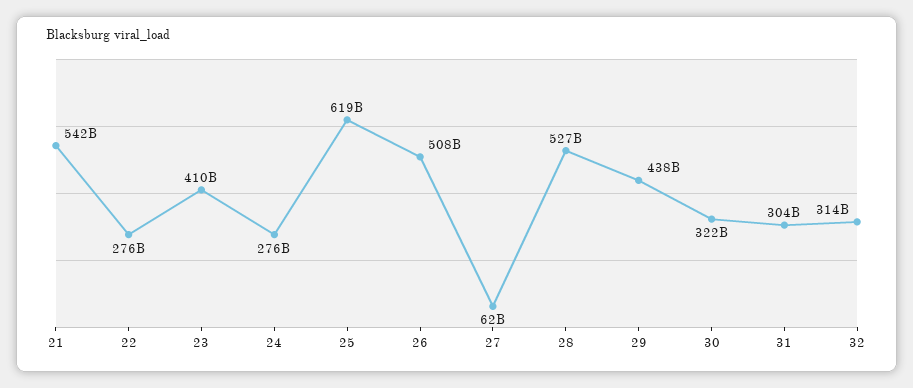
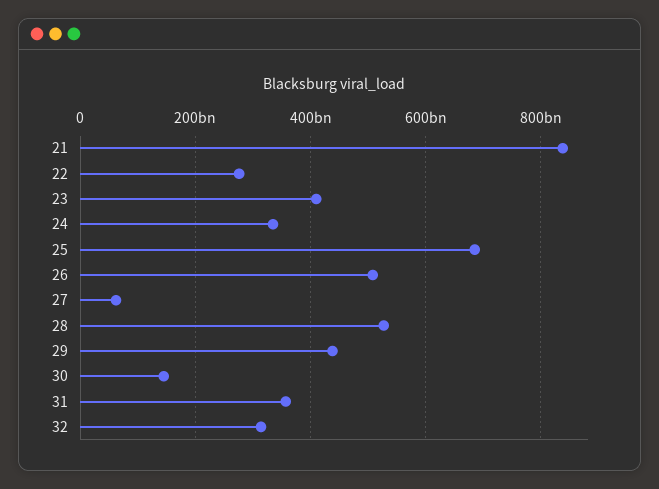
21: 542000000000 -> 840000000000
24: 276000000000 -> 340000000000
25: 619000000000 -> 680000000000
30: 322000000000 -> 140000000000
31: 304000000000 -> 360000000000

